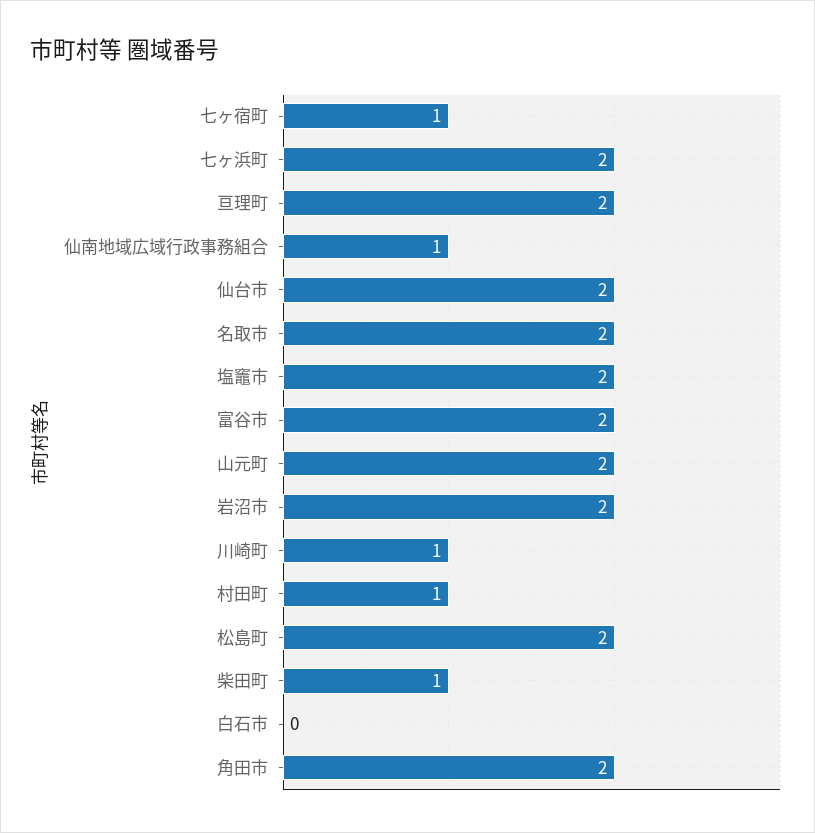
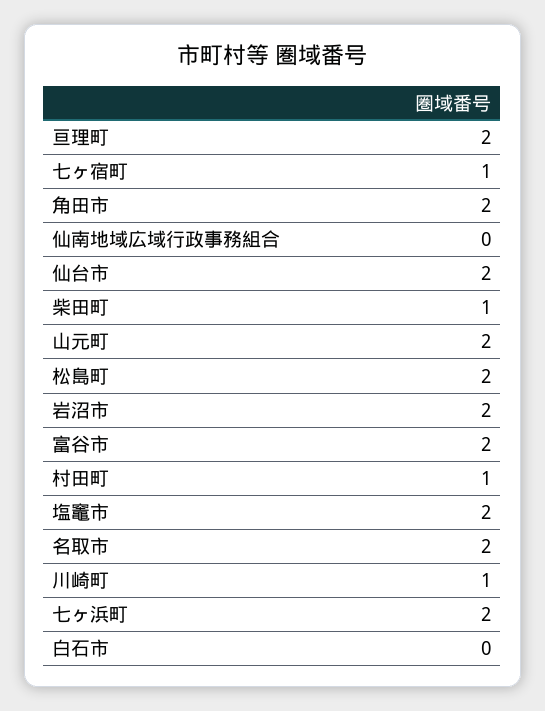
仙南地域広域行政事務組合: 1 -> 0

